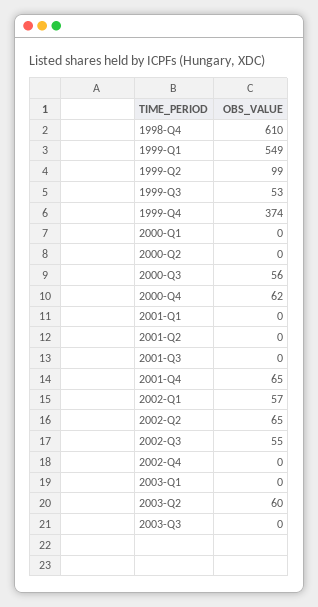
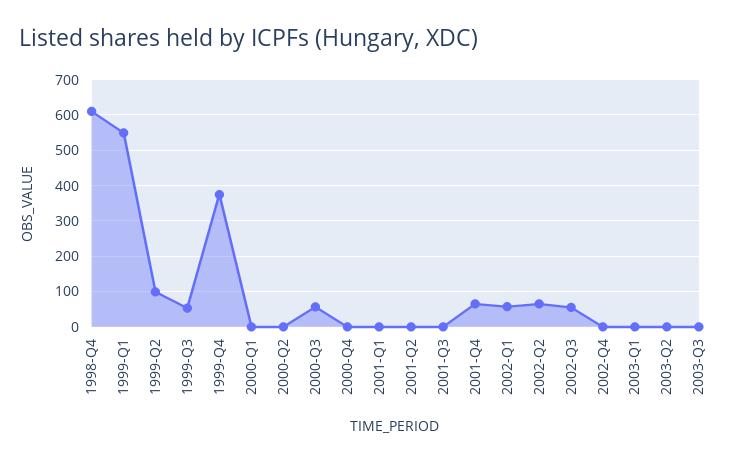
2000-Q4: 62 -> 0
2003-Q2: 60 -> 0

